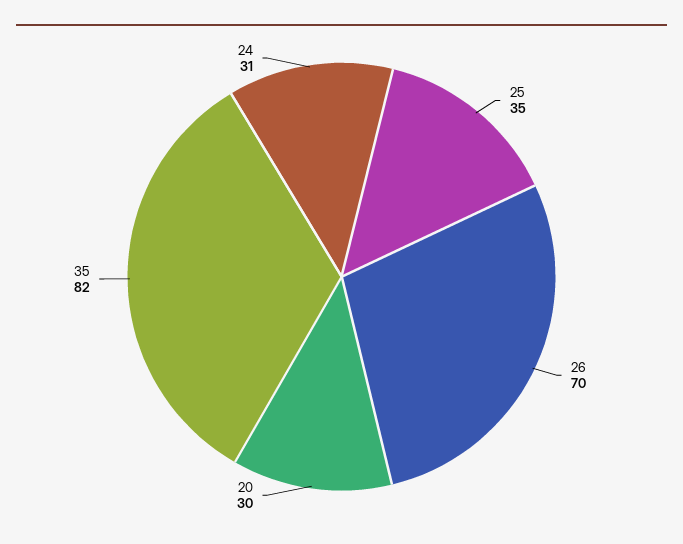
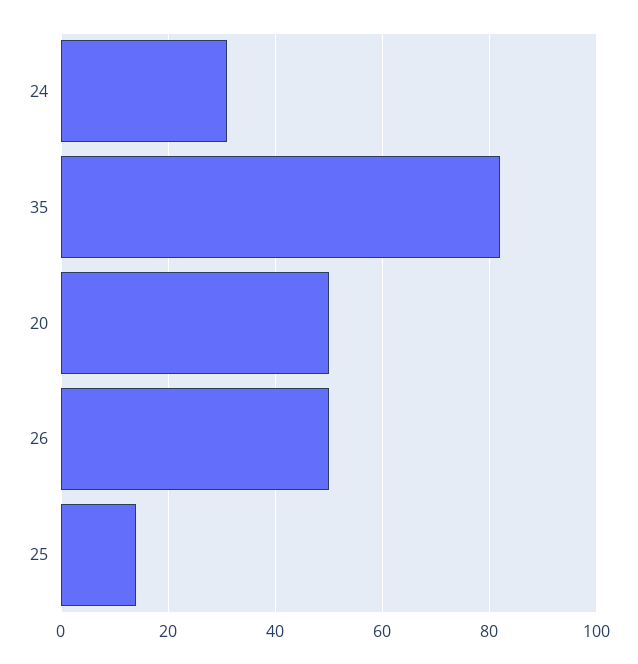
25: 35 -> 15
26: 70 -> 50
20: 30 -> 50

